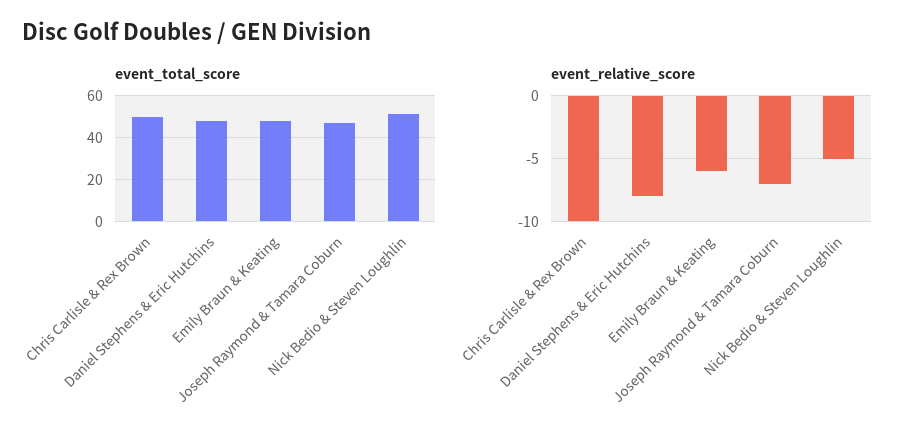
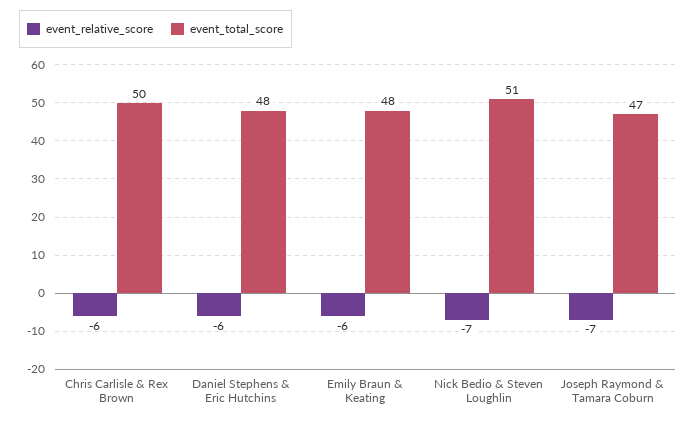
event_relative_score, Chris Carlisle & Rex Brown: -10 -> -6
event_relative_score, Daniel Stephens & Eric Hutchins: -8 -> -6
event_relative_score, Nick Bedio & Steven Loughlin: -5 -> -7

